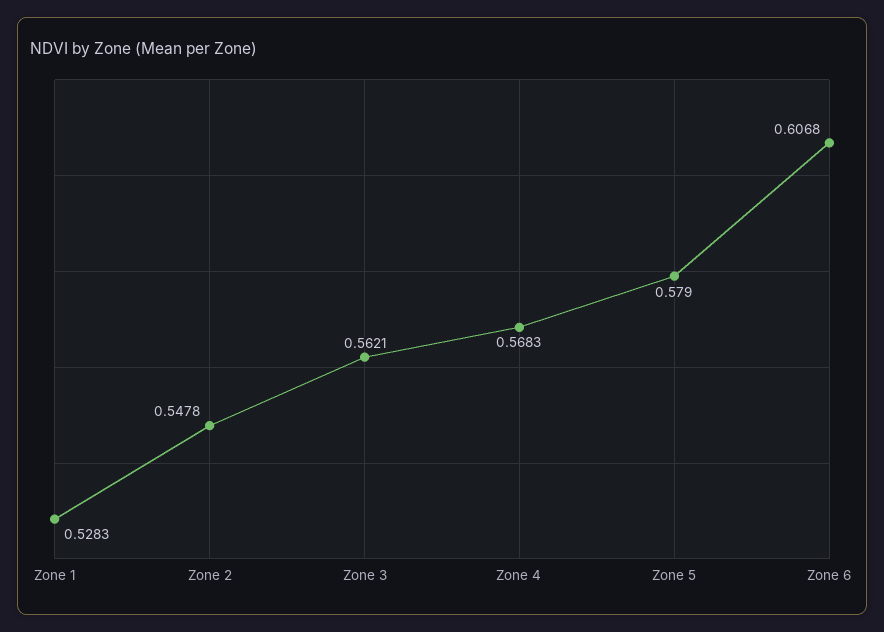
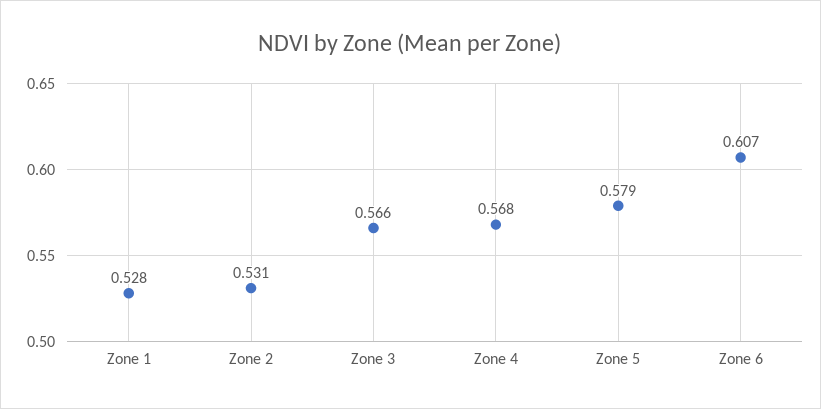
Zone 2: 0.5478 -> 0.531
Zone 3: 0.5621 -> 0.566

